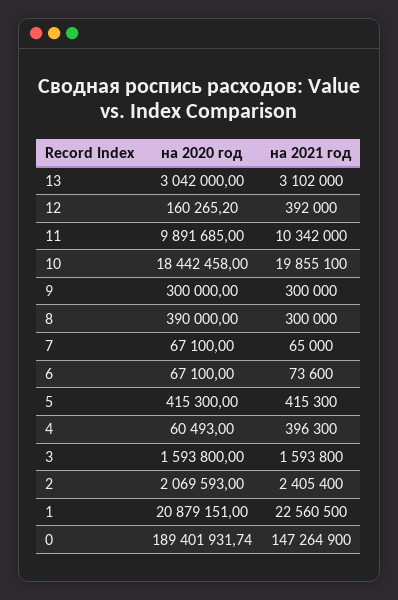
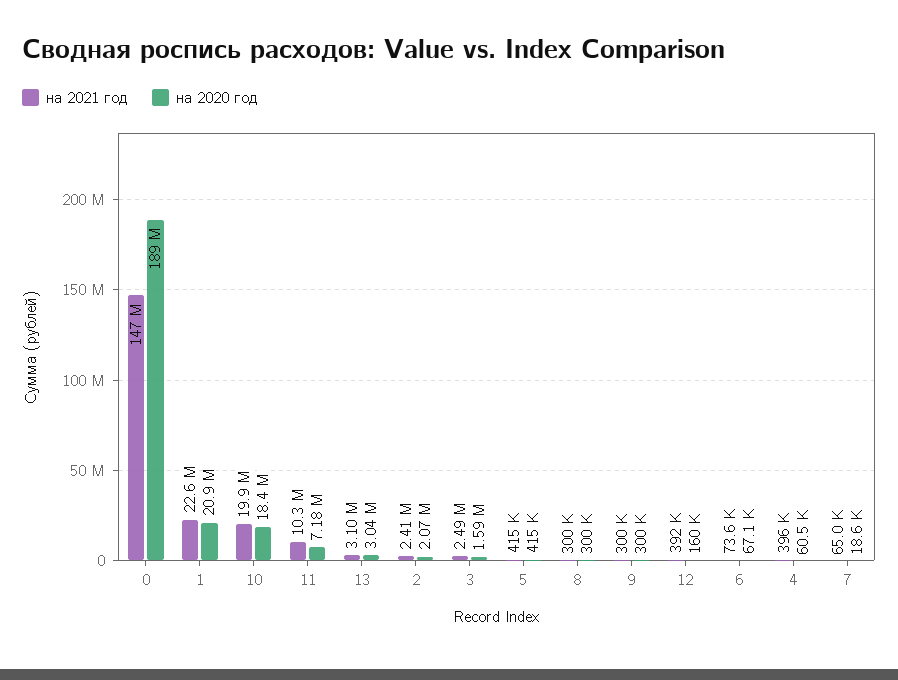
на 2020 год, 11: 9891685 -> 7180000
на 2020 год, 8: 390000 -> 300000
на 2020 год, 7: 67100 -> 18600
на 2021 год, 3: 1593800 -> 2490000

